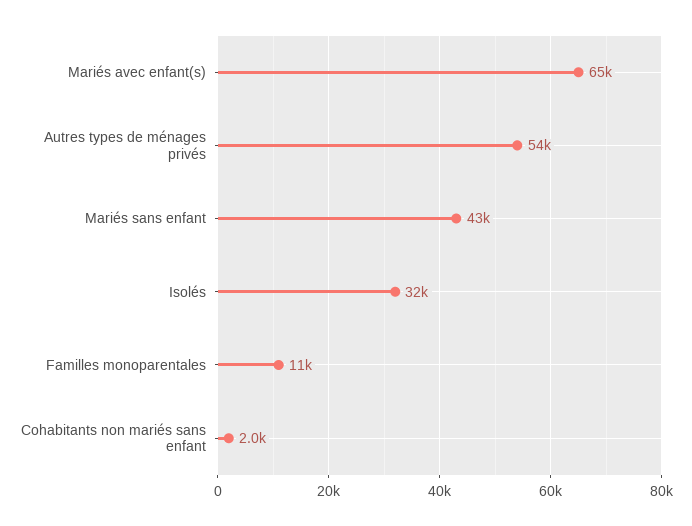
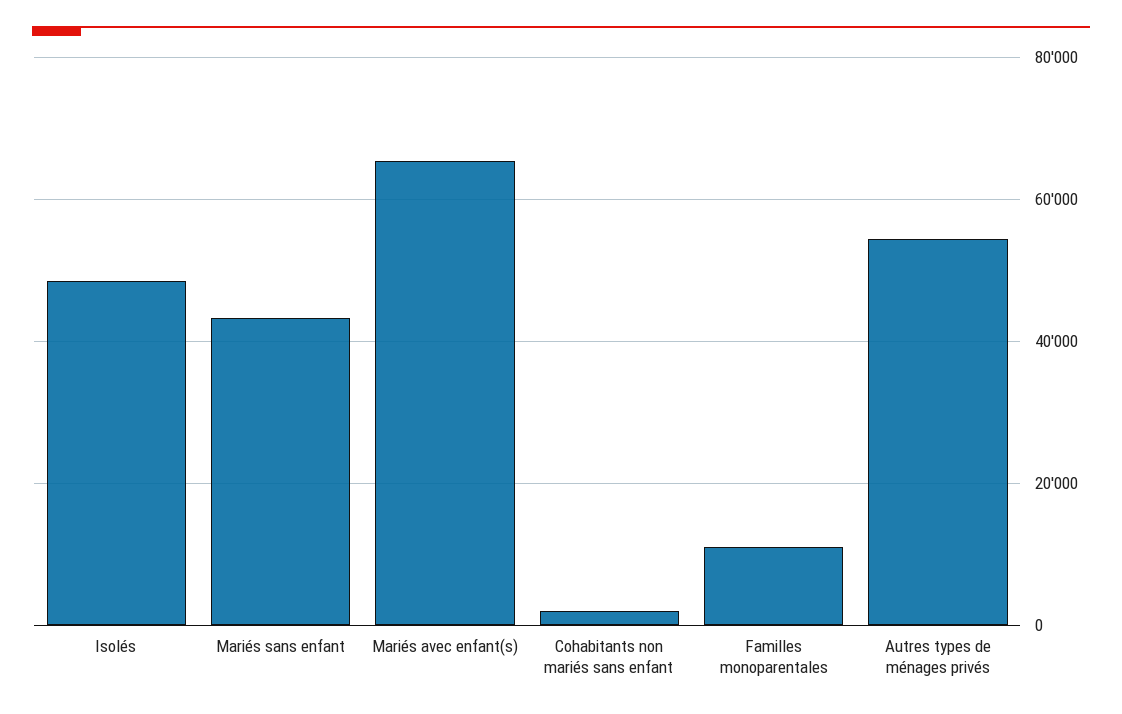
Isolés: 32000 -> 48000

